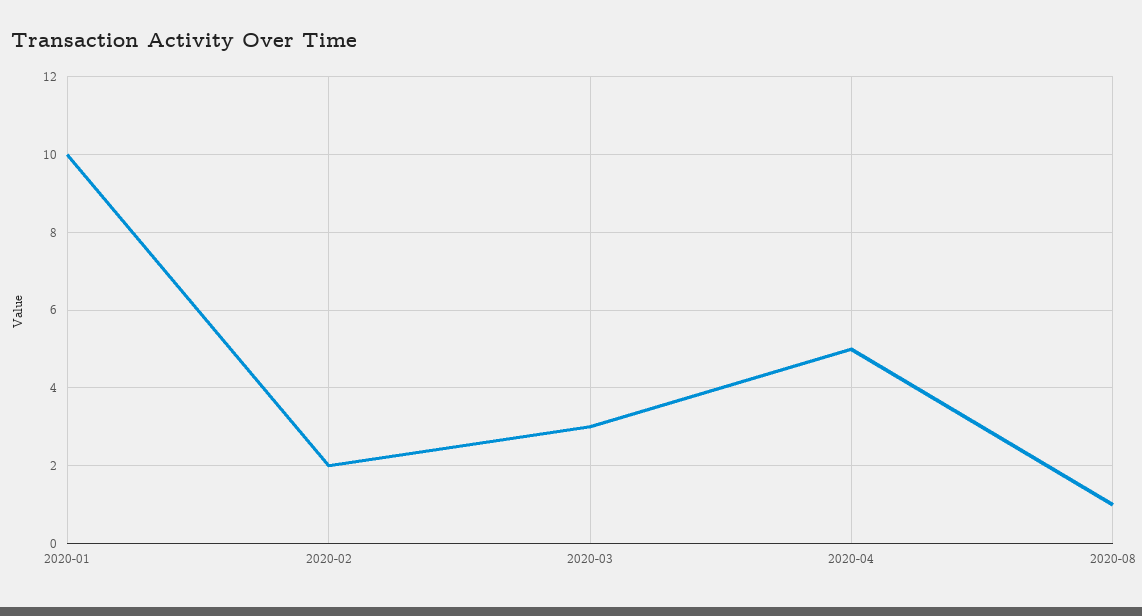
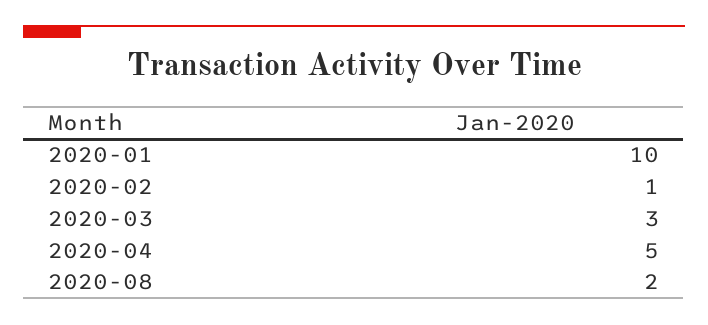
2020-02: 2 -> 1
2020-08: 1 -> 2

